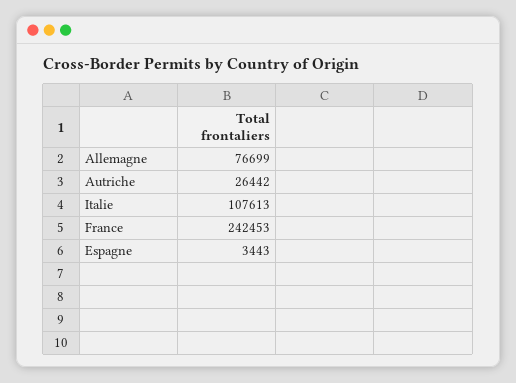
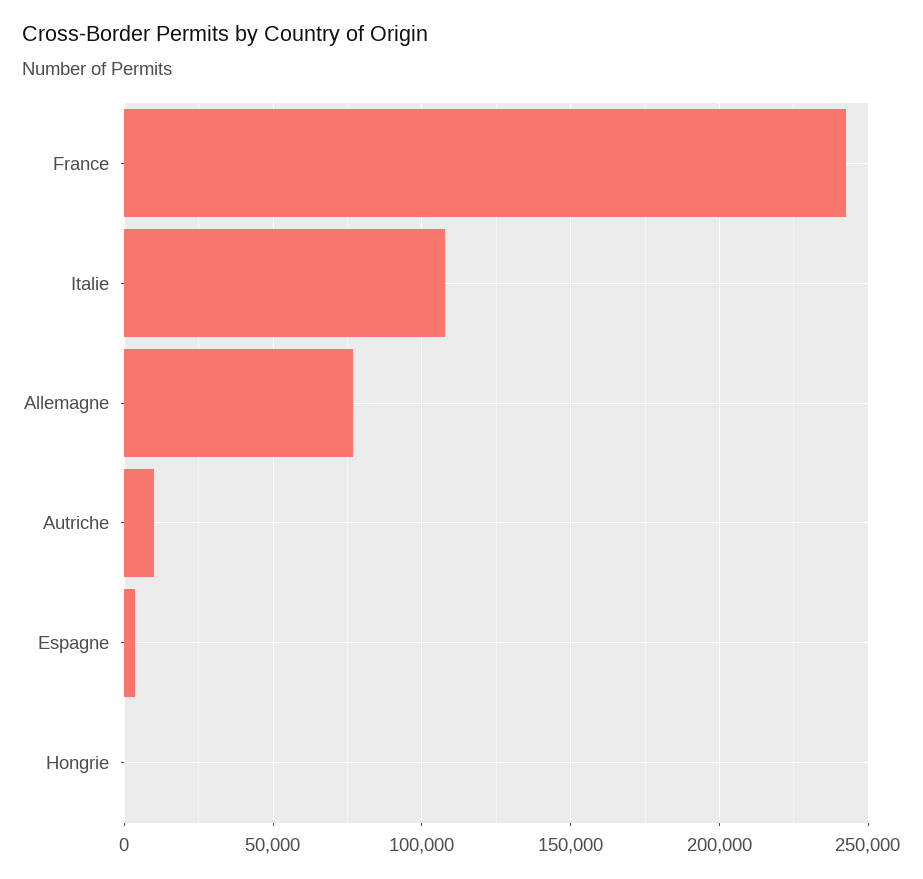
Autriche: 26442 -> 10000
Hongrie: none -> 0

